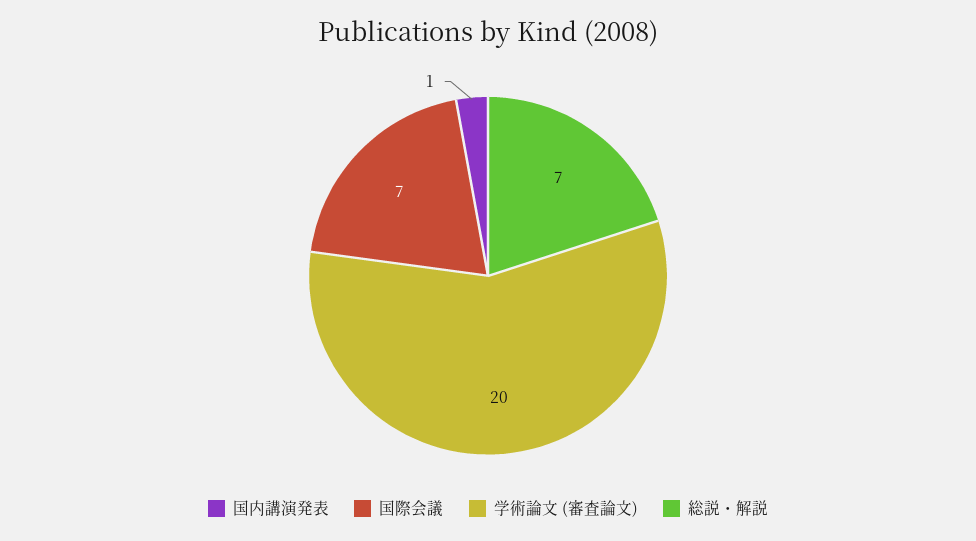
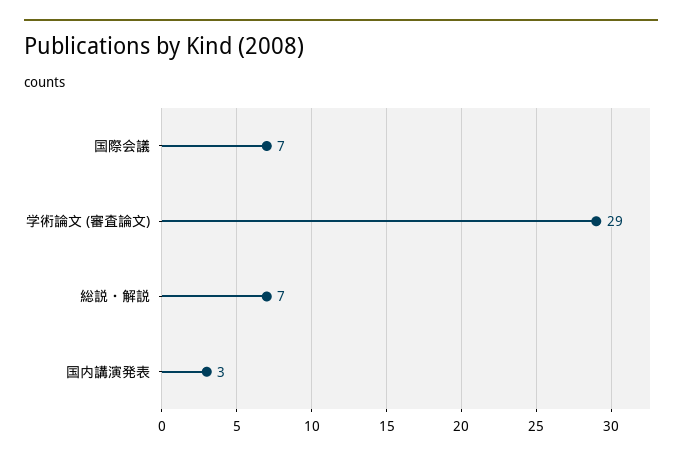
国内講演発表: 1 -> 3
学術論文 (審査論文): 20 -> 29

